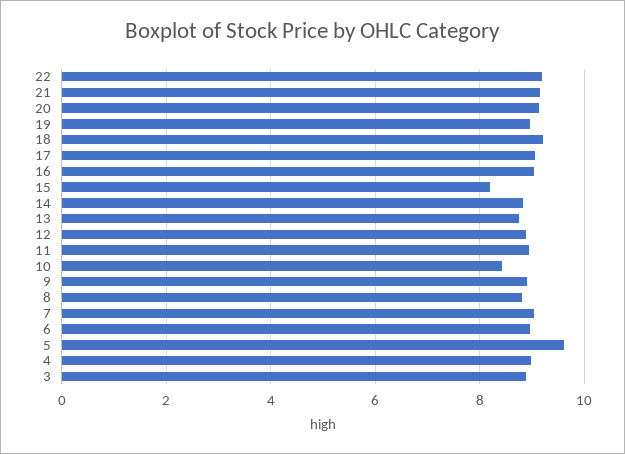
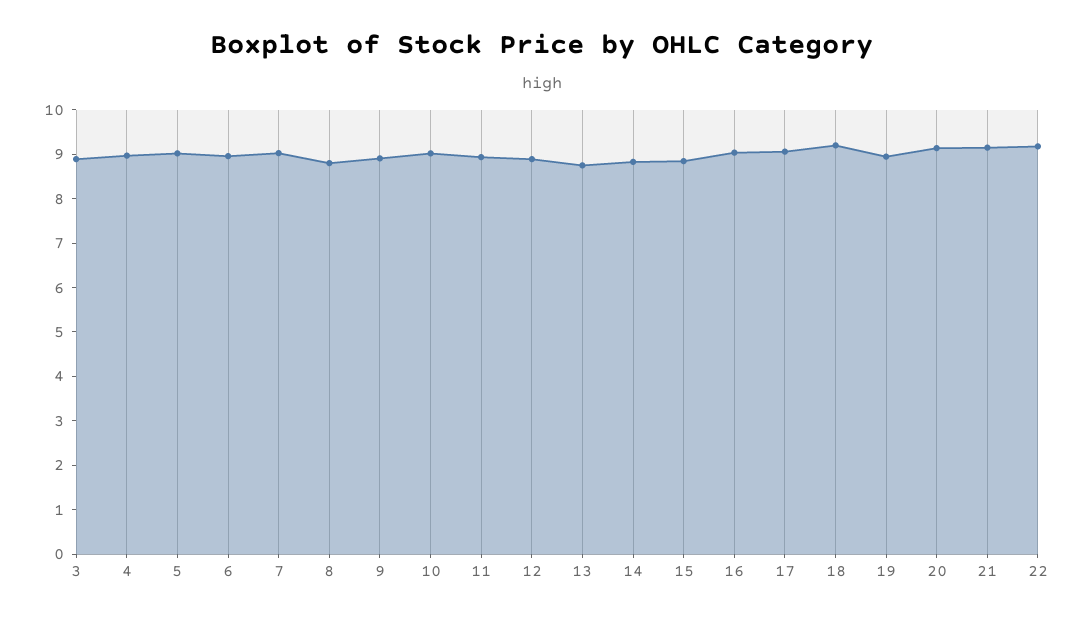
15: 8.2 -> 8.8
10: 8.4 -> 9
5: 9.6 -> 9

